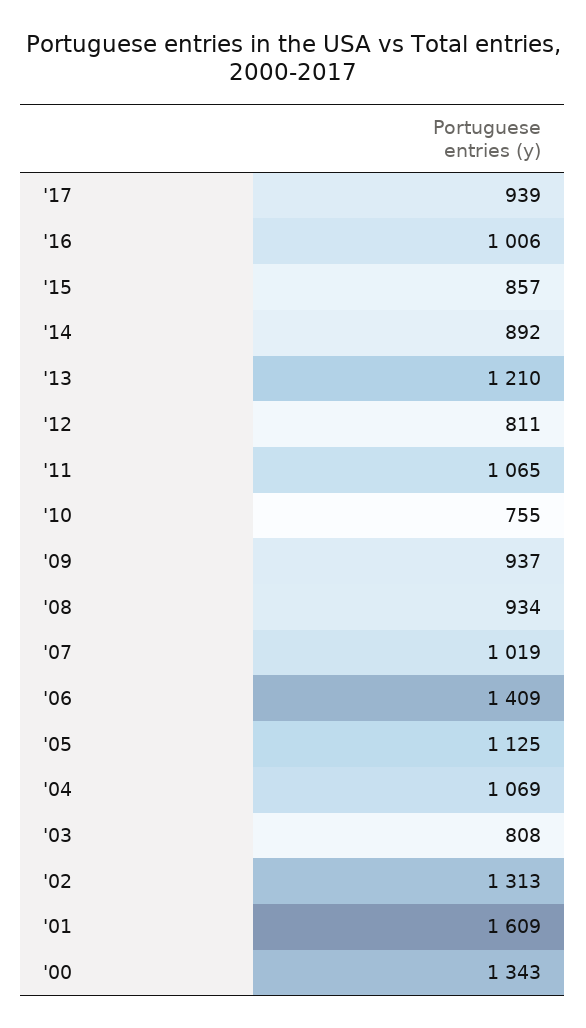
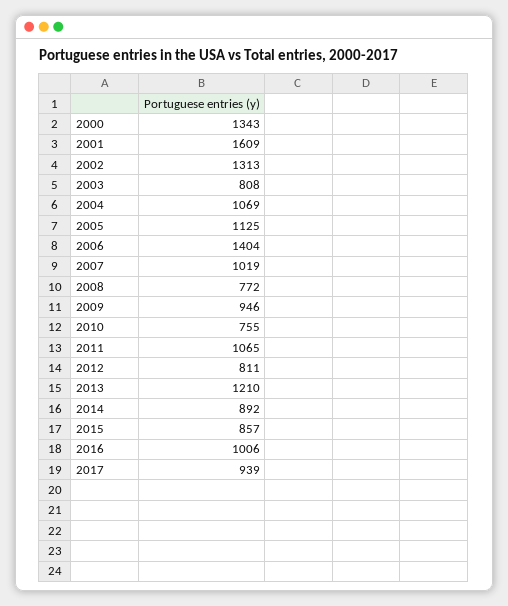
'09: 937 -> 946
'08: 934 -> 772
'06: 1409 -> 1404

